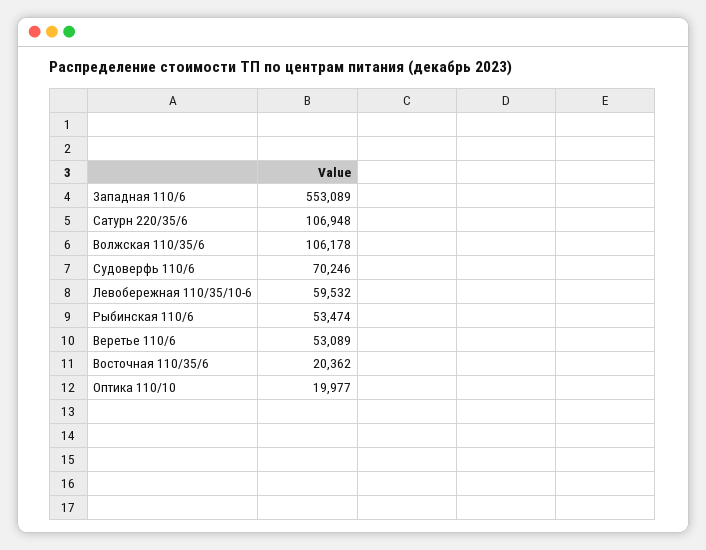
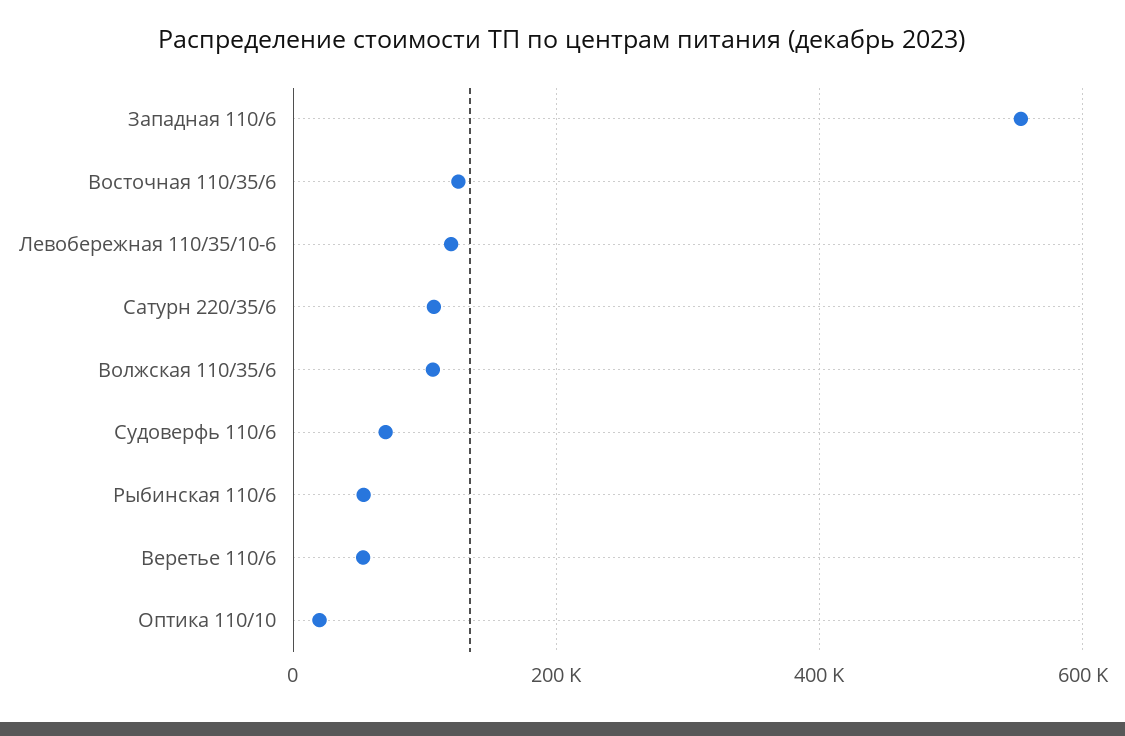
Левобережная 110/35/10-6: 59532 -> 120000
Восточная 110/35/6: 20362 -> 120000

